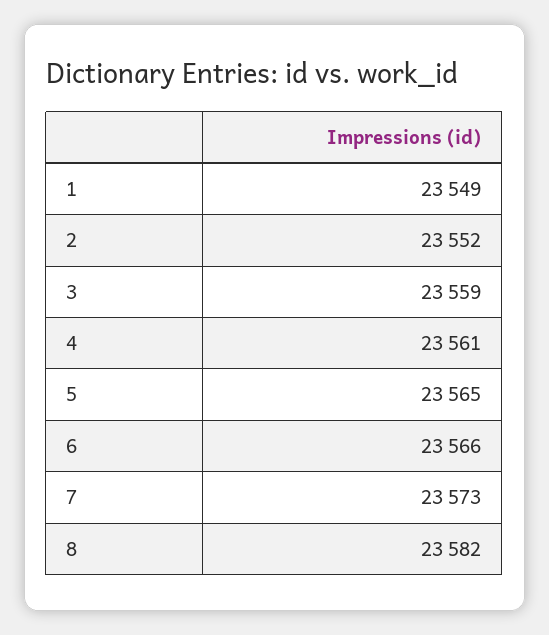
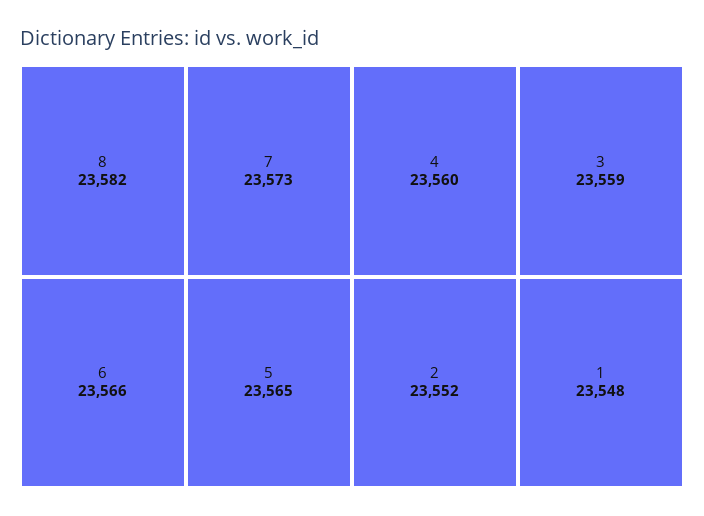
1: 23549 -> 23548
4: 23561 -> 23560

